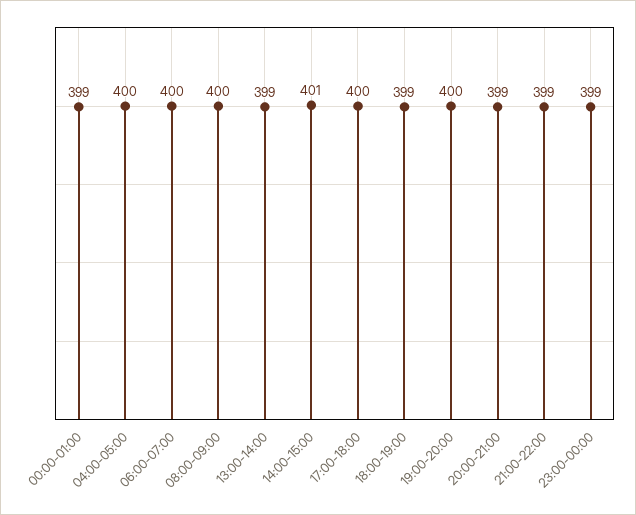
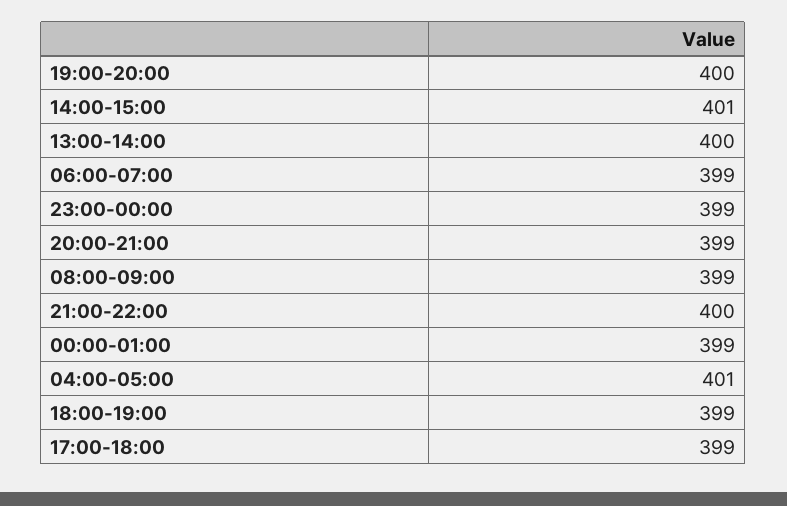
04:00-05:00: 400 -> 401
06:00-07:00: 400 -> 399
08:00-09:00: 400 -> 399
13:00-14:00: 399 -> 400
17:00-18:00: 400 -> 399
21:00-22:00: 399 -> 400

